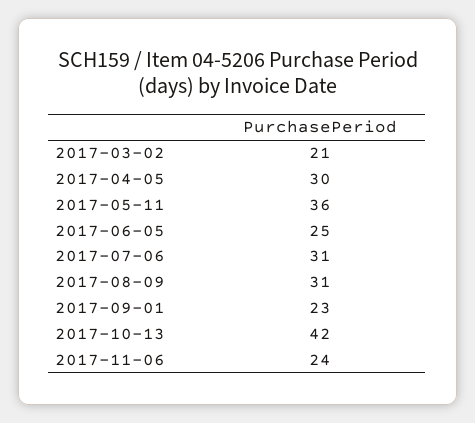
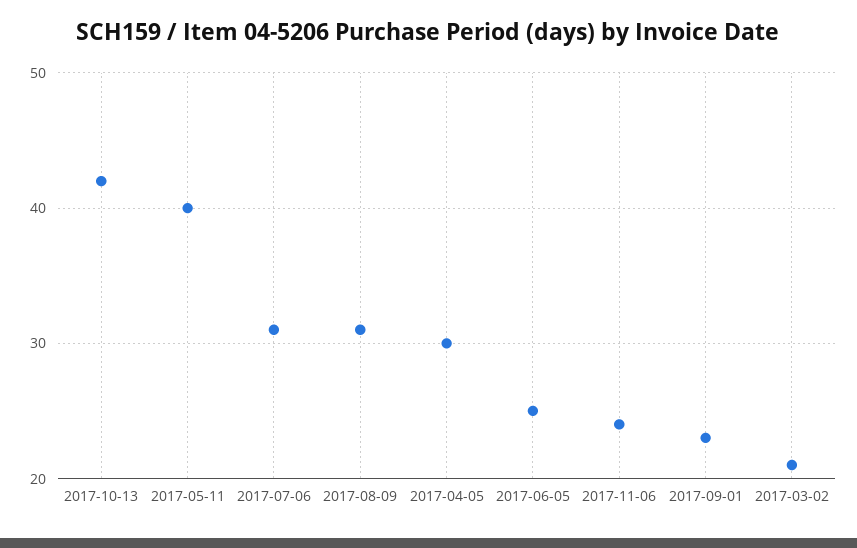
2017-05-11: 36 -> 40

